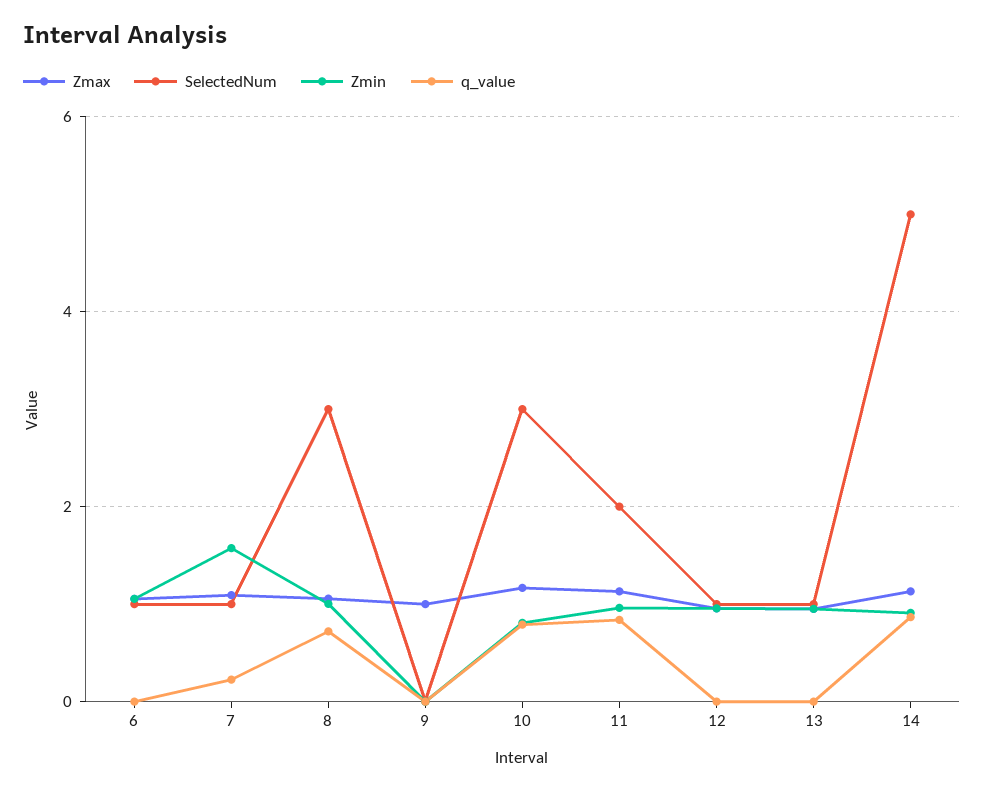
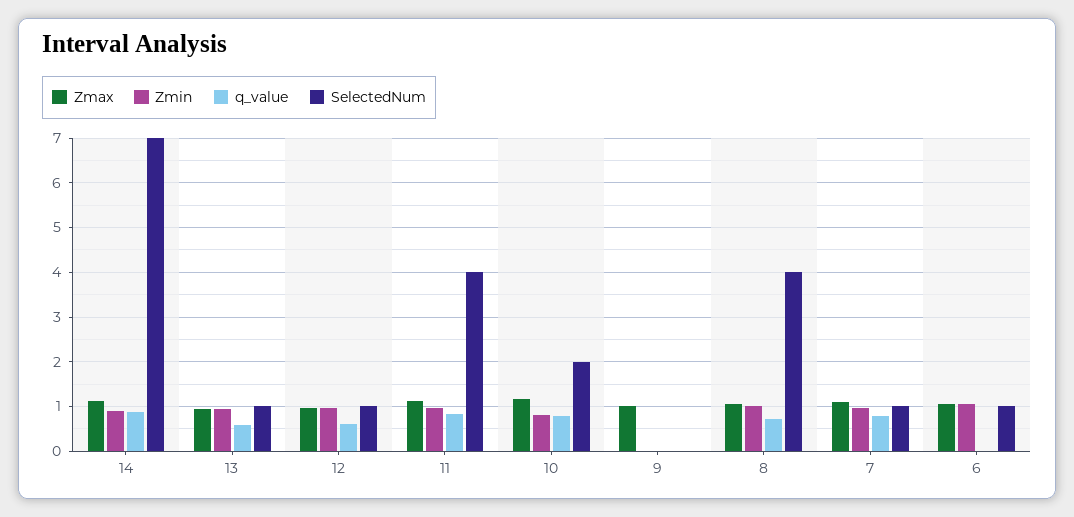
Zmin, 7: 1.6 -> 1
q_value, 7: 0.2 -> 0.8
SelectedNum, 8: 3 -> 4
SelectedNum, 10: 3 -> 2
SelectedNum, 11: 2 -> 4
q_value, 12: 0 -> 0.6
q_value, 13: 0 -> 0.6
SelectedNum, 14: 5 -> 7

